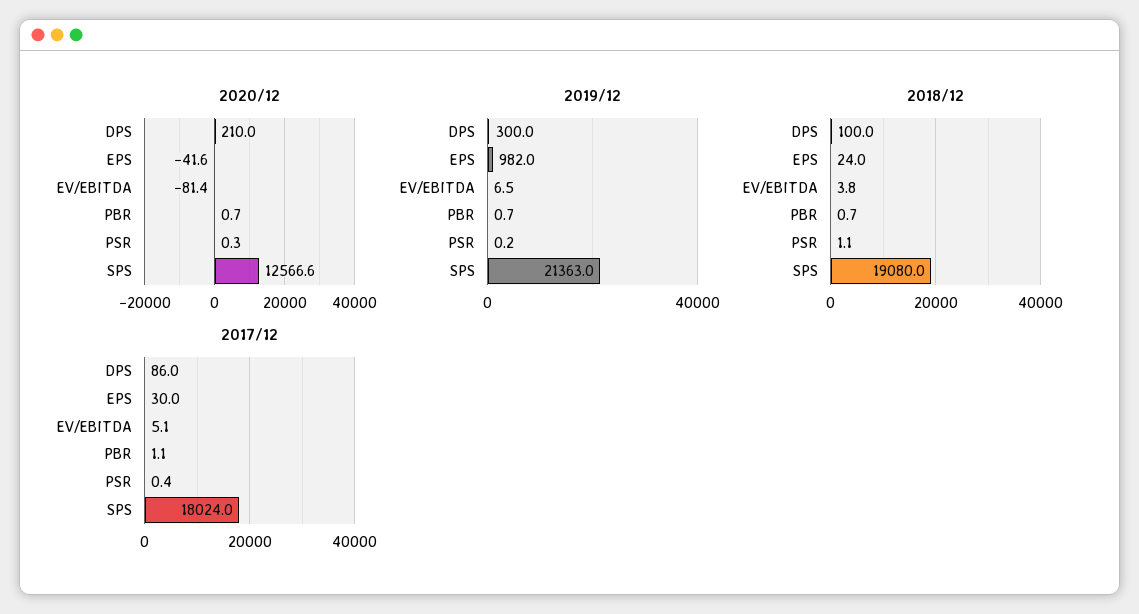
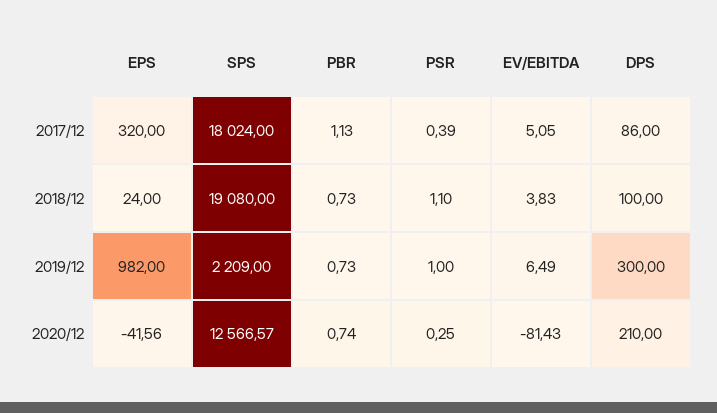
2019/12, PSR: 0.2 -> 1
2019/12, SPS: 21363 -> 2209
2017/12, EPS: 30 -> 320

